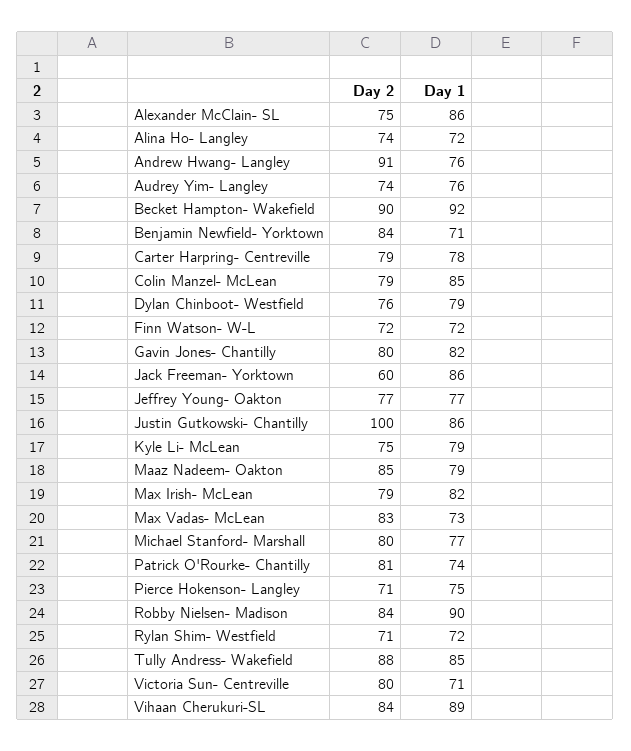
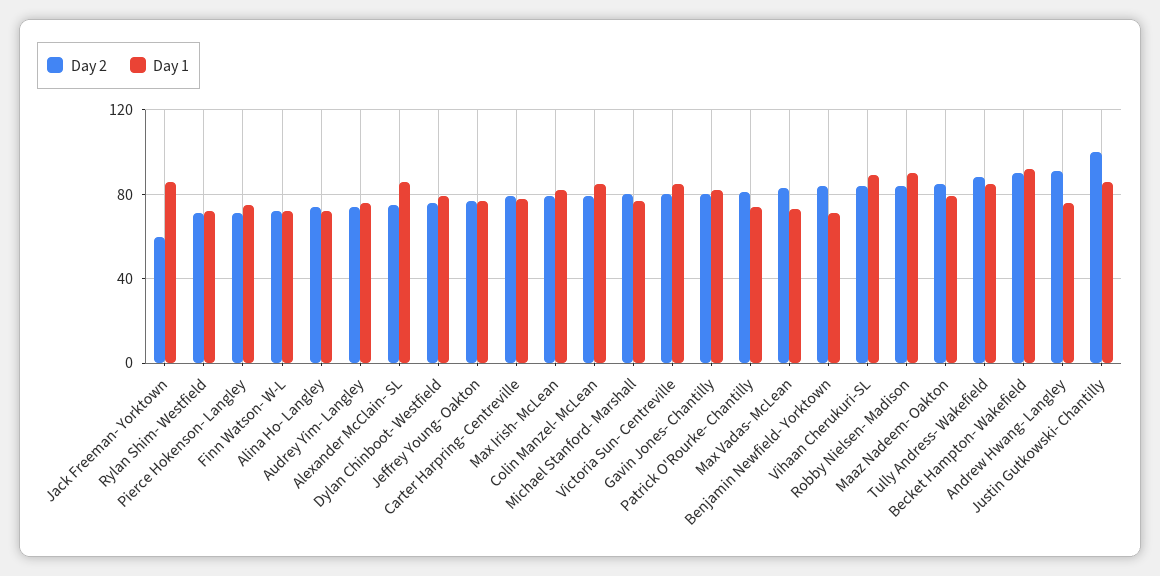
Day 2, Kyle Li- McLean: 75 -> none
Day 1, Kyle Li- McLean: 79 -> none
Day 1, Victoria Sun- Centreville: 71 -> 85

